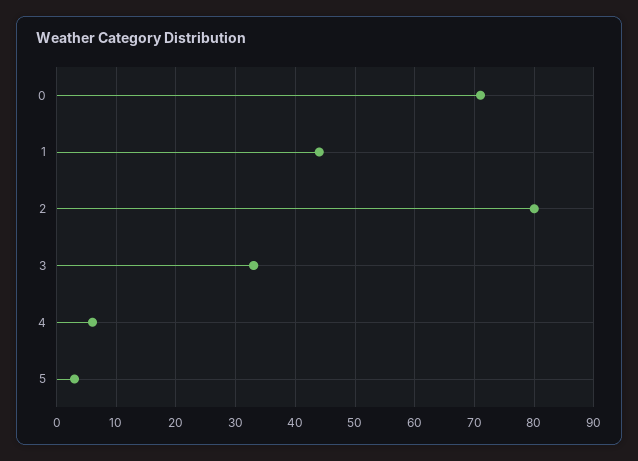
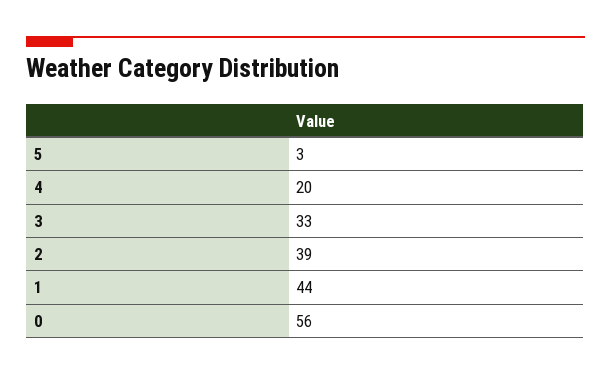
0: 70 -> 56
2: 80 -> 39
4: 5 -> 20

